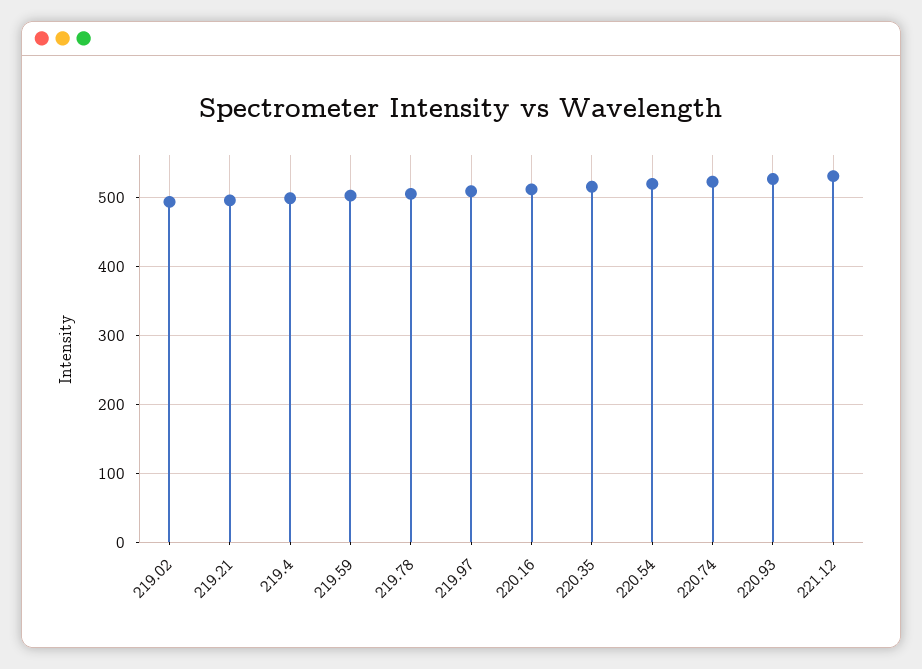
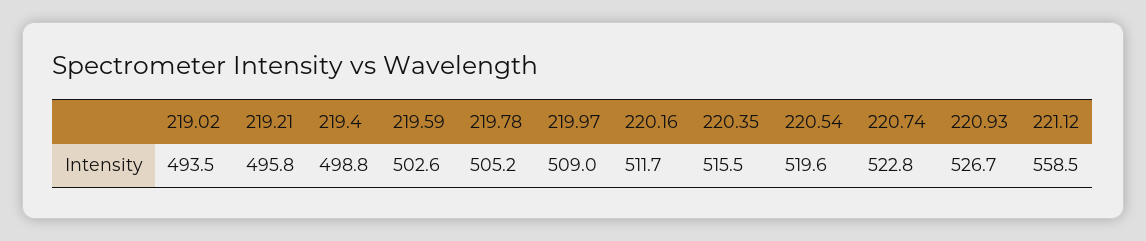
221.12: 530 -> 558.5

